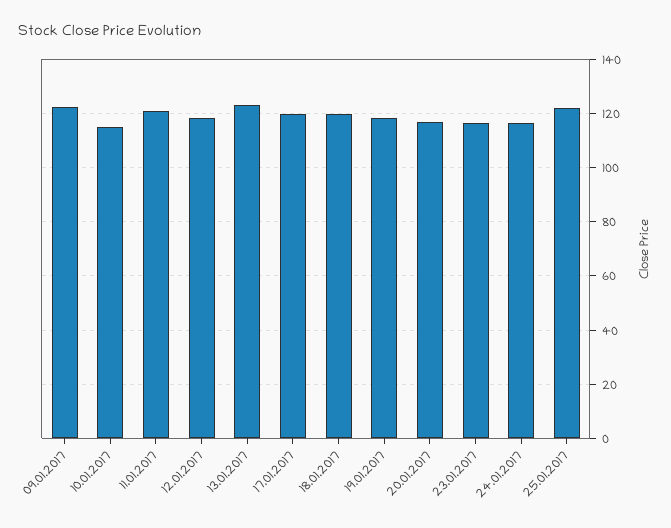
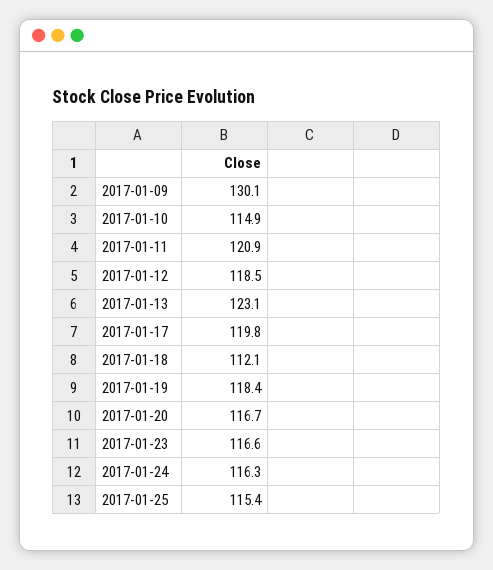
09.01.2017: 122.5 -> 130.1
18.01.2017: 120 -> 112.1
25.01.2017: 122.5 -> 115.4

